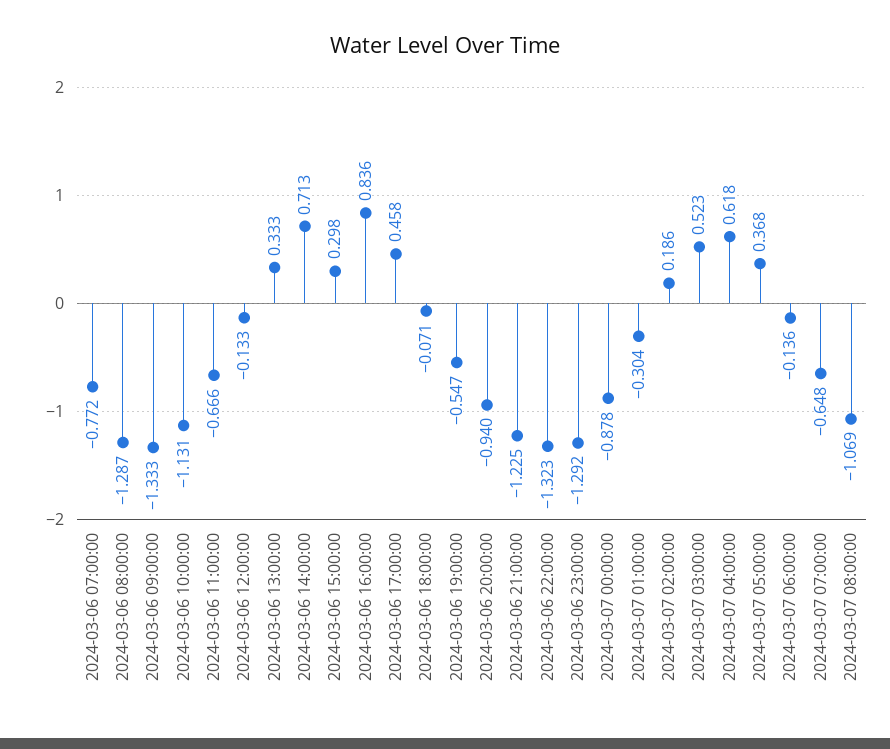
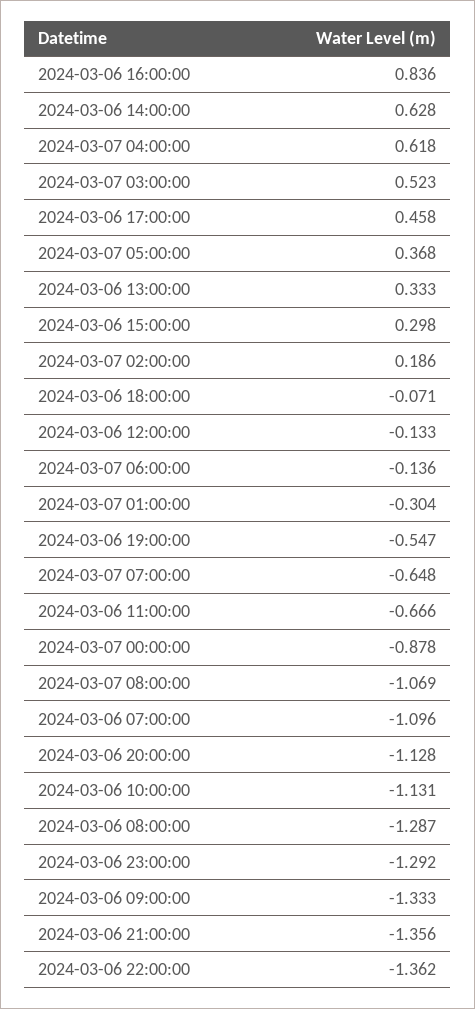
2024-03-06 07:00:00: -0.772 -> -1.096
2024-03-06 14:00:00: 0.713 -> 0.628
2024-03-06 20:00:00: -0.94 -> -1.128
2024-03-06 21:00:00: -1.225 -> -1.356
2024-03-06 22:00:00: -1.323 -> -1.362

